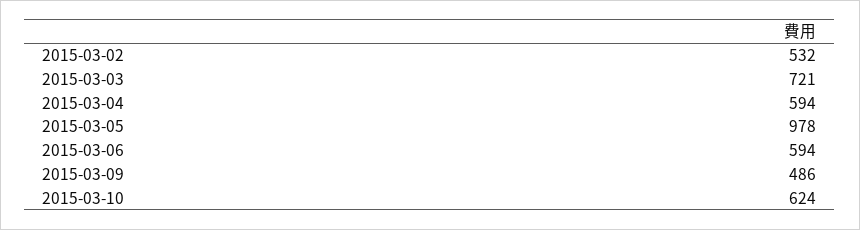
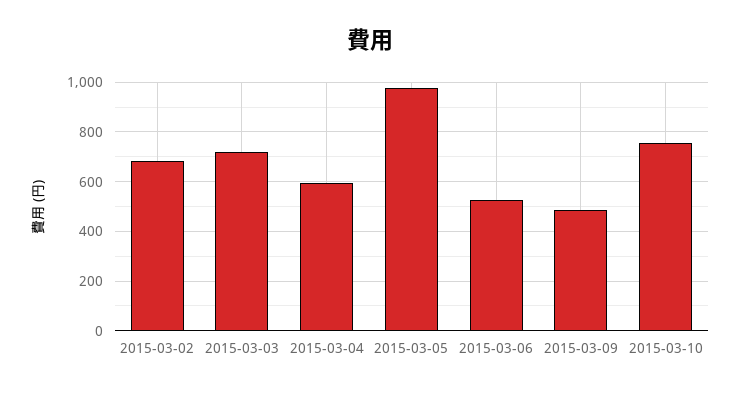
2015-03-02: 532 -> 675
2015-03-06: 594 -> 525
2015-03-10: 624 -> 750

